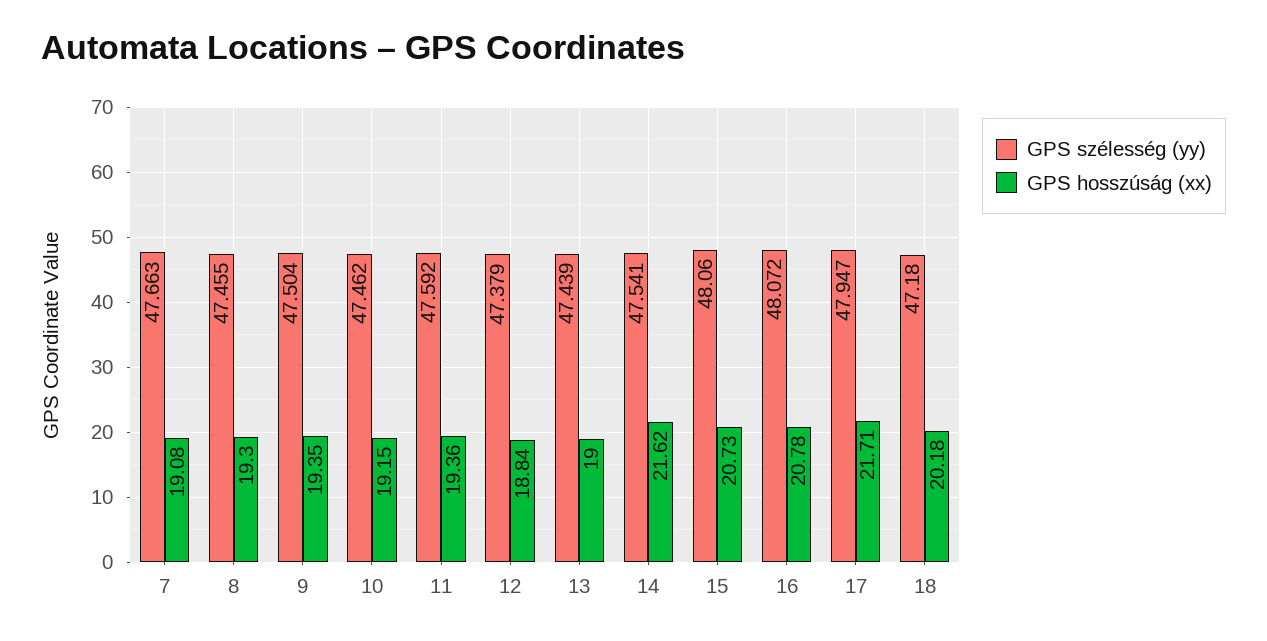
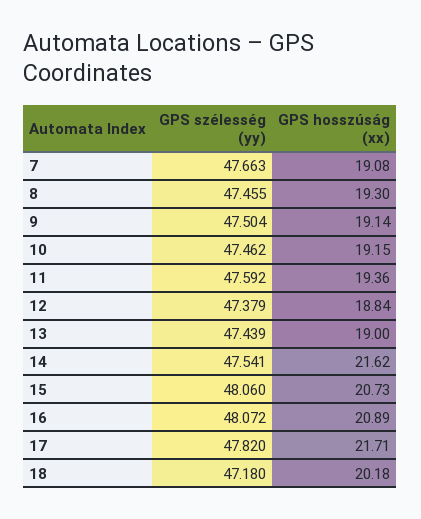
GPS hosszúság (xx), 9: 19.35 -> 19.14
GPS hosszúság (xx), 16: 20.78 -> 20.89
GPS szélesség (yy), 17: 47.947 -> 47.82

